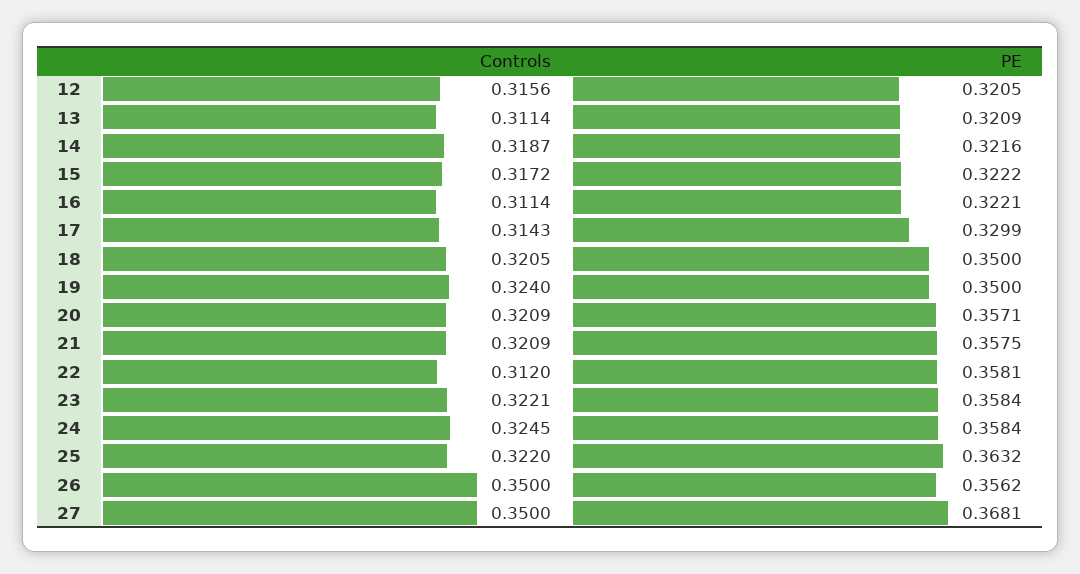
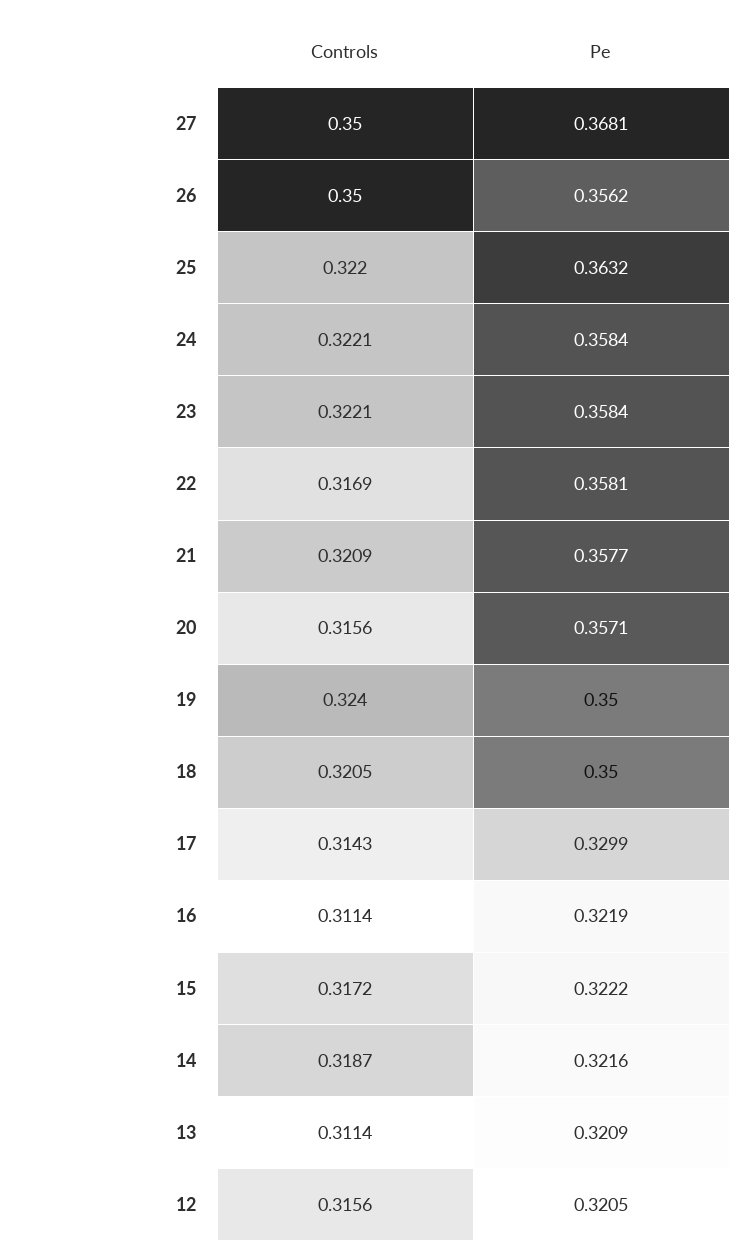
PE, 16: 0.3221 -> 0.3219
Controls, 20: 0.3209 -> 0.3156
PE, 21: 0.3575 -> 0.3577
Controls, 22: 0.312 -> 0.3169
Controls, 24: 0.3245 -> 0.3221

